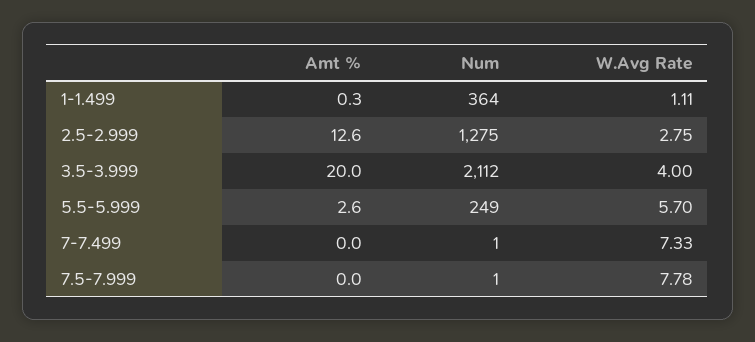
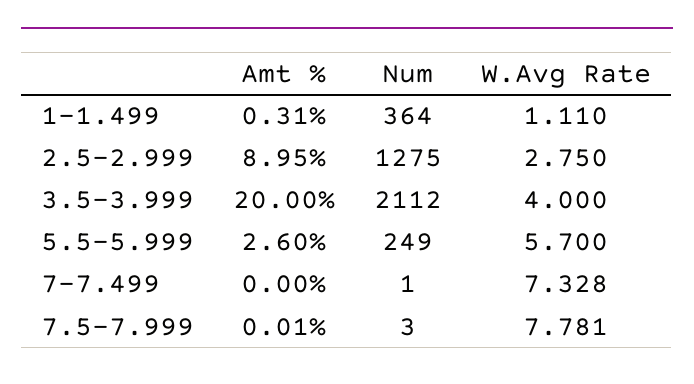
Amt %, 2.5-2.999: 12.6 -> 8.95
Num, 7.5-7.999: 1 -> 3

